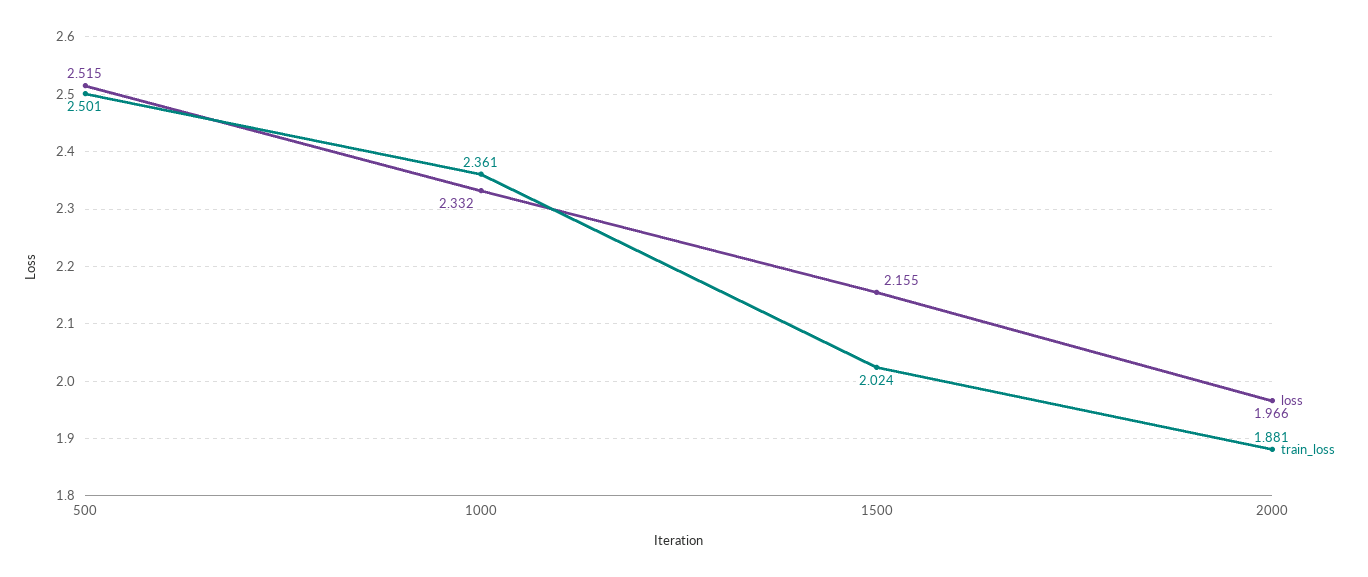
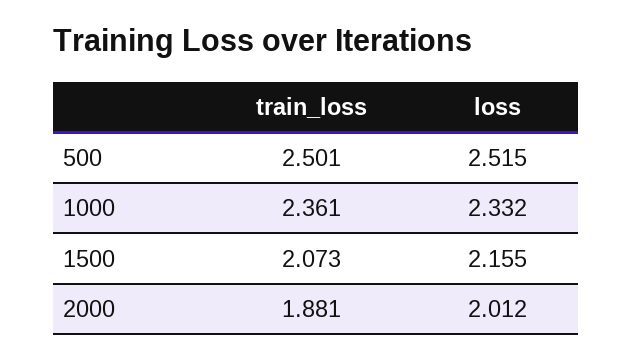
train_loss, 1500: 2.024 -> 2.073
loss, 2000: 1.966 -> 2.012

